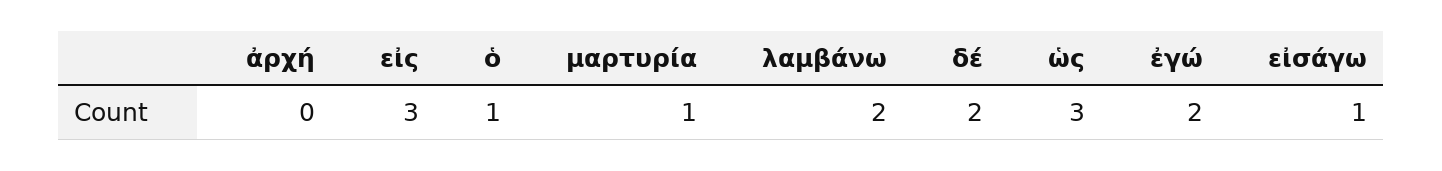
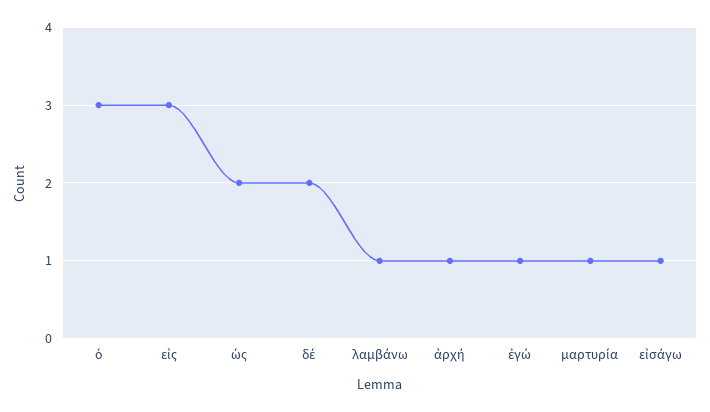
ἀρχή: 0 -> 1
ὁ: 1 -> 3
λαμβάνω: 2 -> 1
ὡς: 3 -> 2
ἐγώ: 2 -> 1

